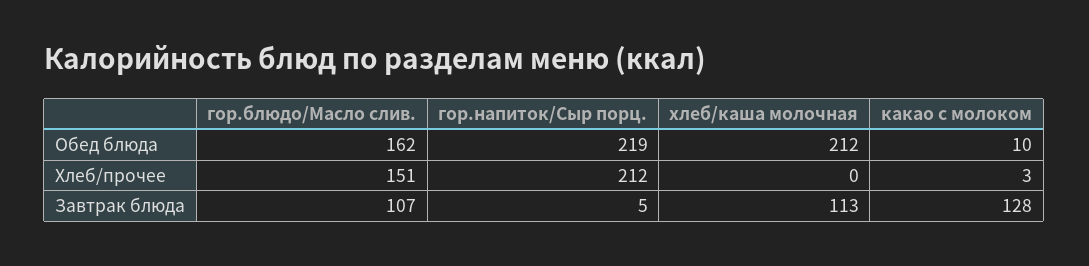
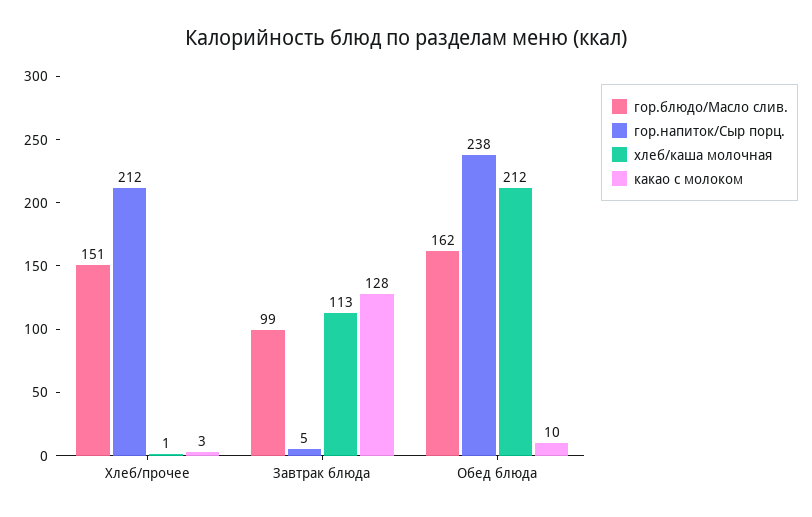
гор.напиток/Сыр порц., Обед блюда: 219 -> 238
хлеб/каша молочная, Хлеб/прочее: 0 -> 1
гор.блюдо/Масло слив., Завтрак блюда: 107 -> 99

